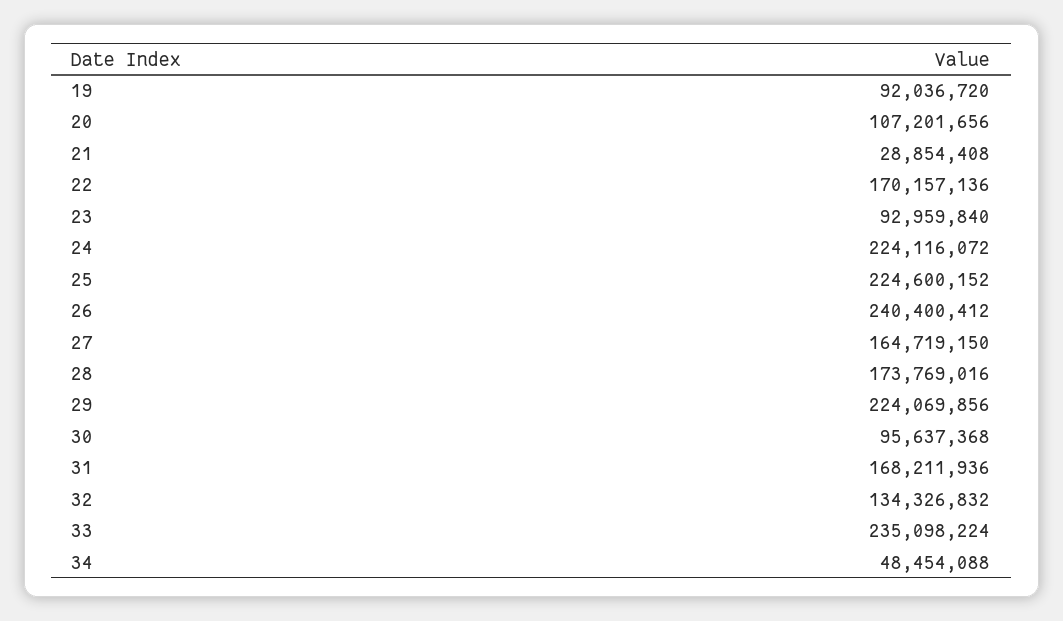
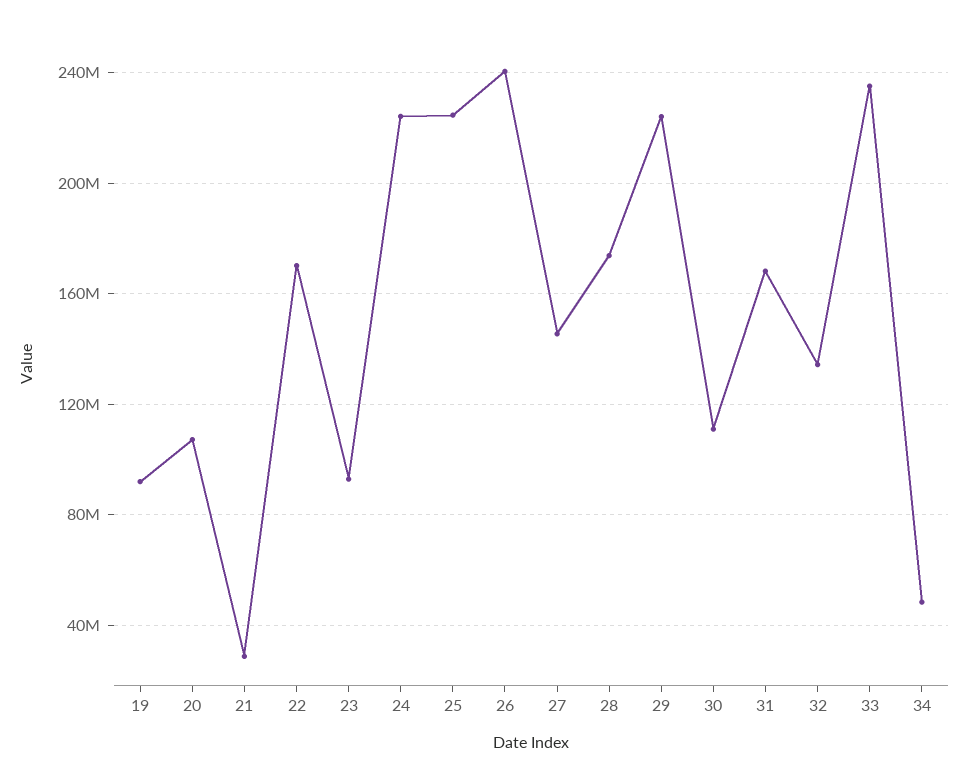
27: 164719150 -> 145000000
30: 95637368 -> 110000000

